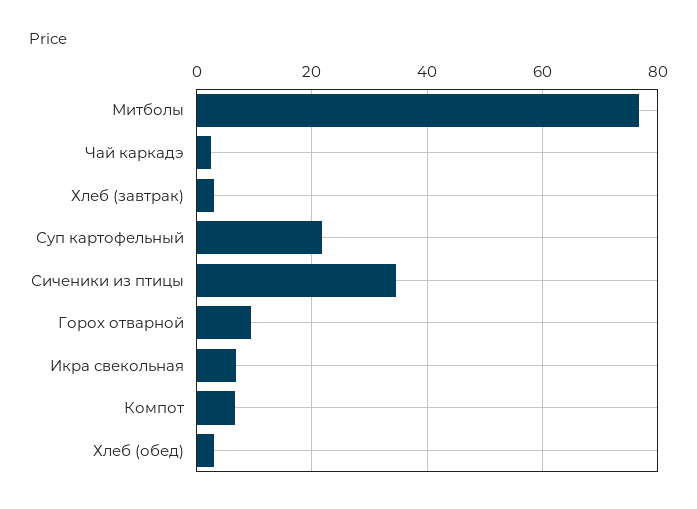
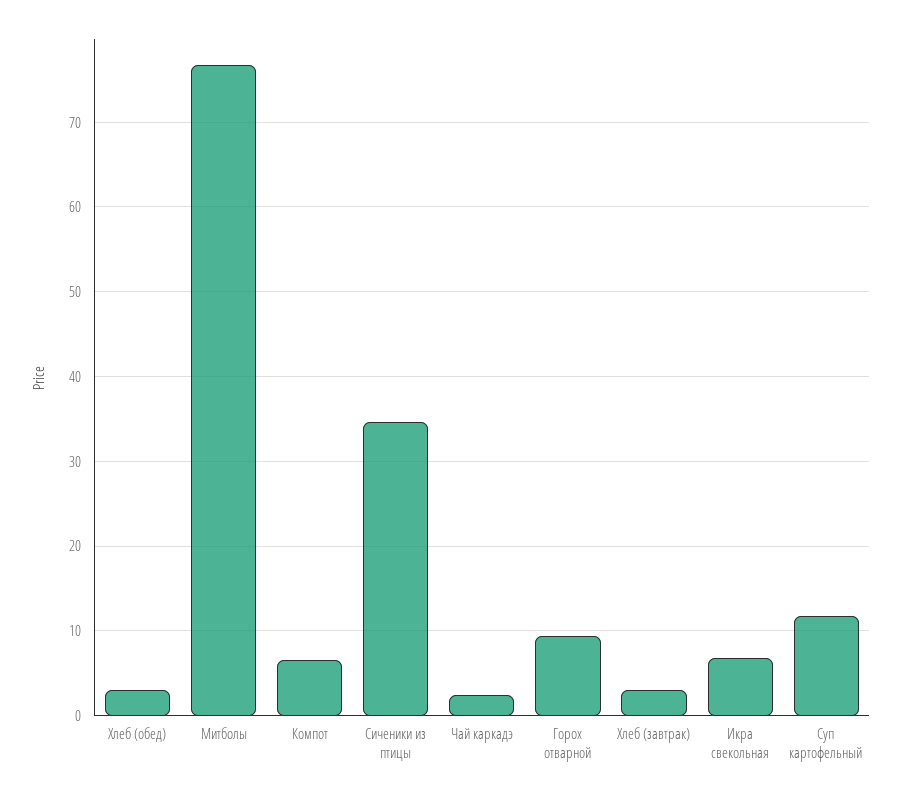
Суп картофельный: 22 -> 12

